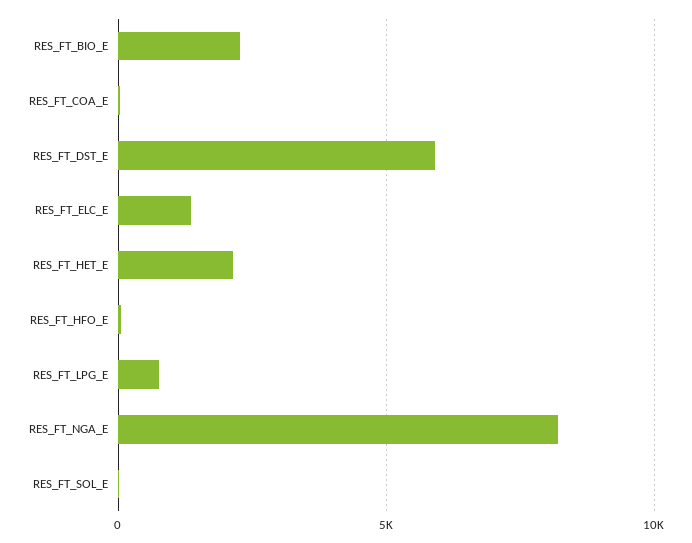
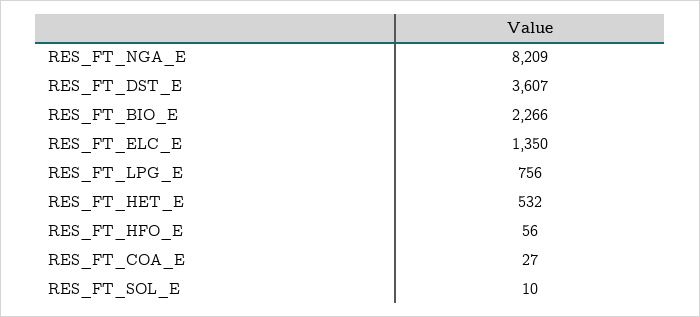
RES_FT_DST_E: 6000 -> 3607
RES_FT_HET_E: 2000 -> 532

